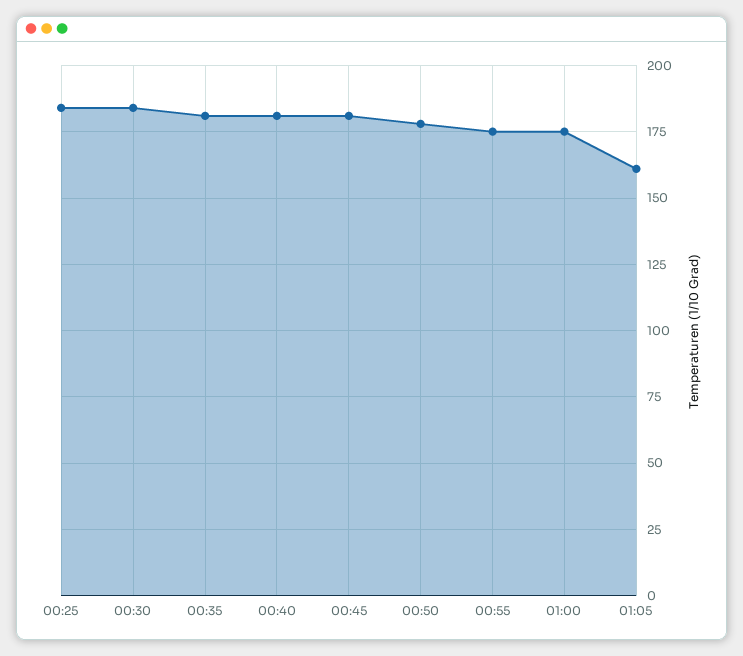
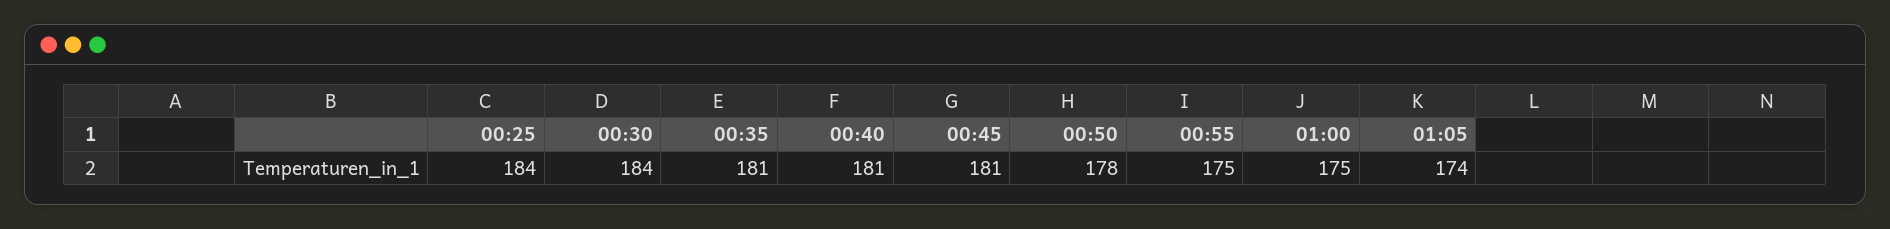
01:05: 160 -> 174

